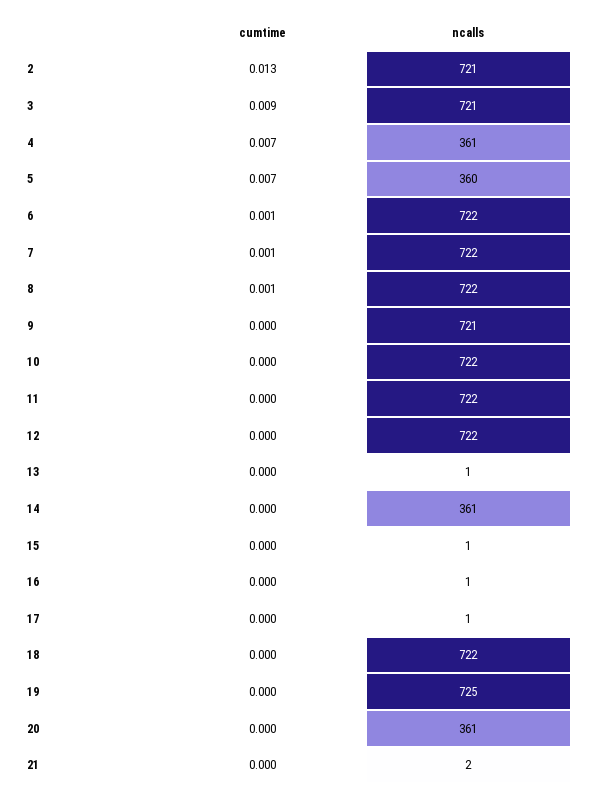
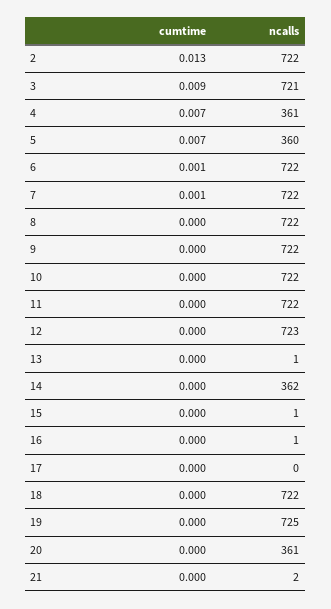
ncalls, 2: 721 -> 722
cumtime, 8: 0.001 -> 0
ncalls, 9: 721 -> 722
ncalls, 12: 722 -> 723
ncalls, 14: 361 -> 362
ncalls, 17: 1 -> 0

